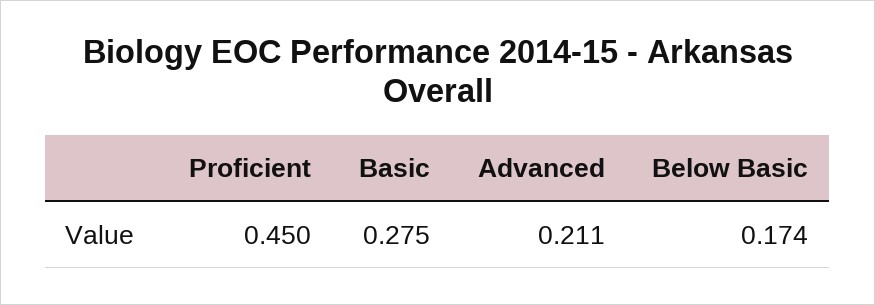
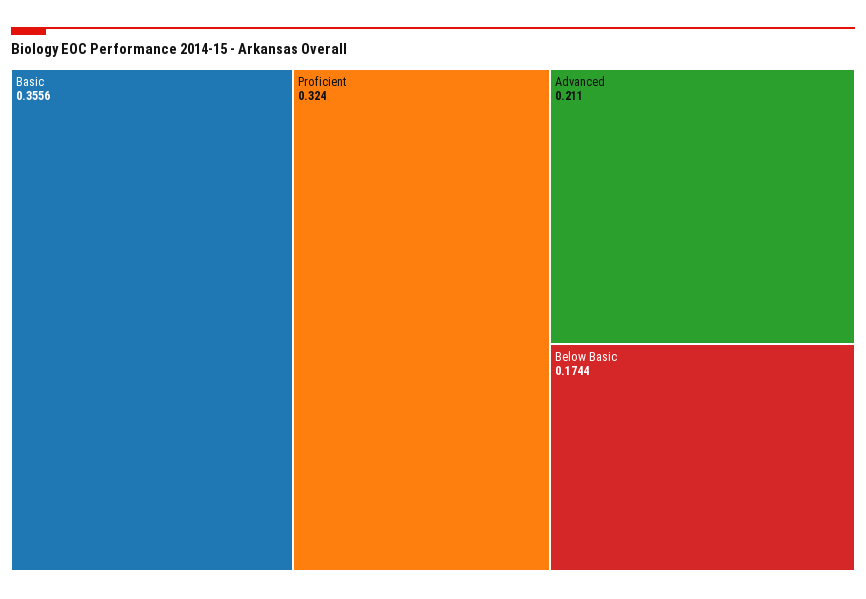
Proficient: 0.45 -> 0.324
Basic: 0.275 -> 0.3556

